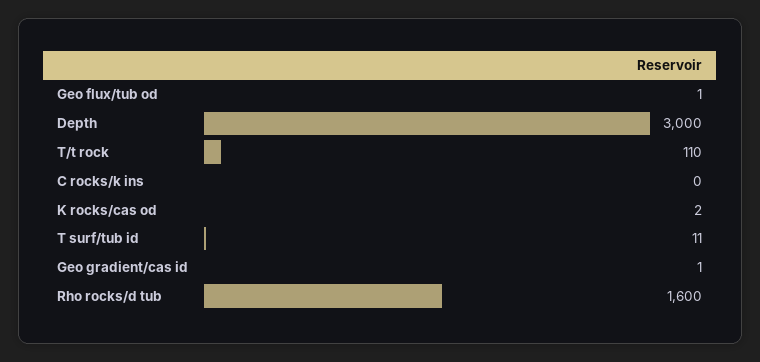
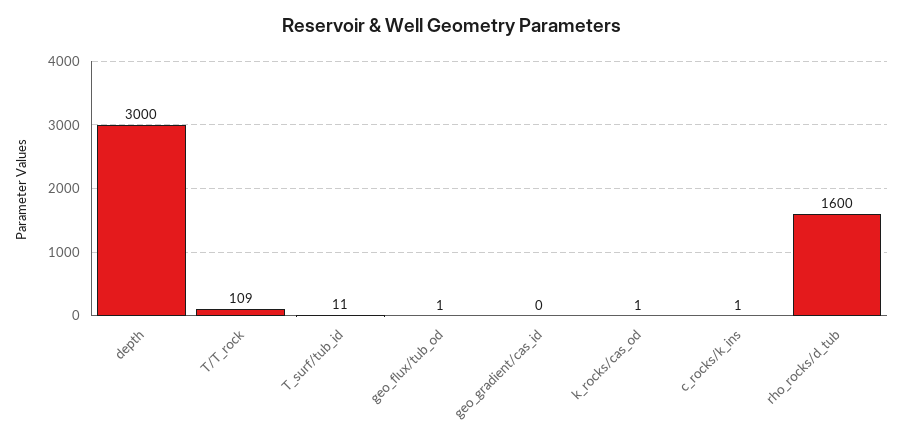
T/t rock: 110 -> 109
C rocks/k ins: 0 -> 1
K rocks/cas od: 2 -> 1
Geo gradient/cas id: 1 -> 0

